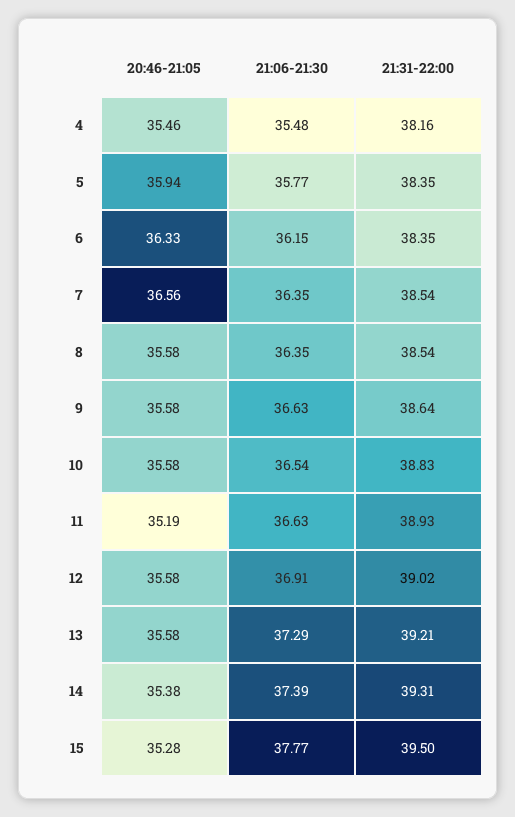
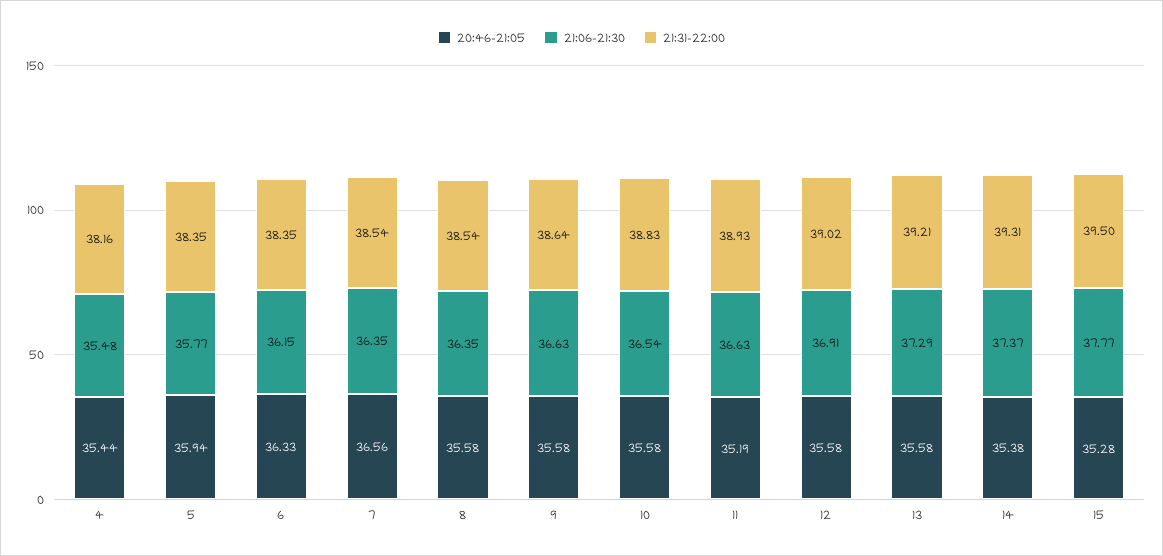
20:46-21:05, 4: 35.46 -> 35.44
21:06-21:30, 14: 37.39 -> 37.37

